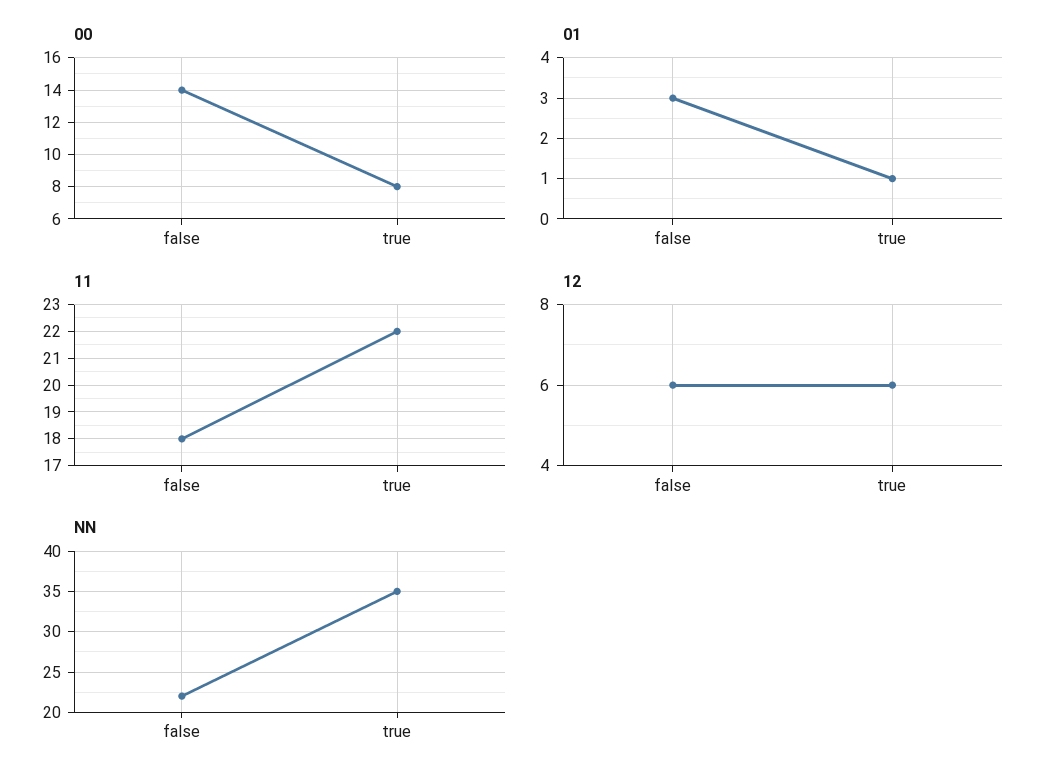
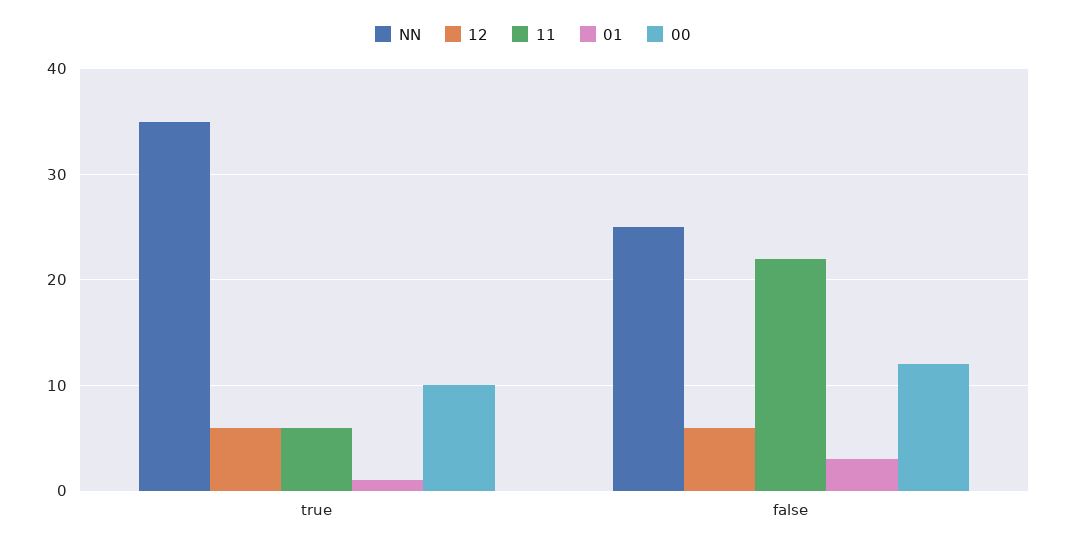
00, false: 14 -> 12
00, true: 8 -> 10
11, false: 18 -> 22
11, true: 22 -> 6
NN, false: 22 -> 25

